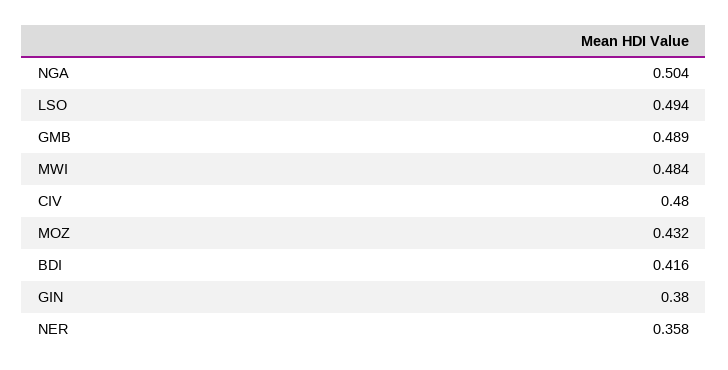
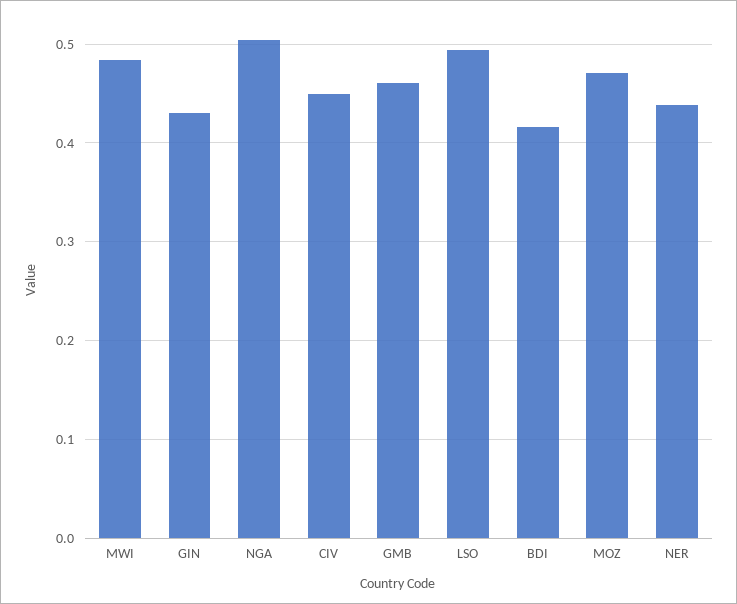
GMB: 0.489 -> 0.46
CIV: 0.48 -> 0.45
MOZ: 0.432 -> 0.47
GIN: 0.38 -> 0.43
NER: 0.358 -> 0.44

